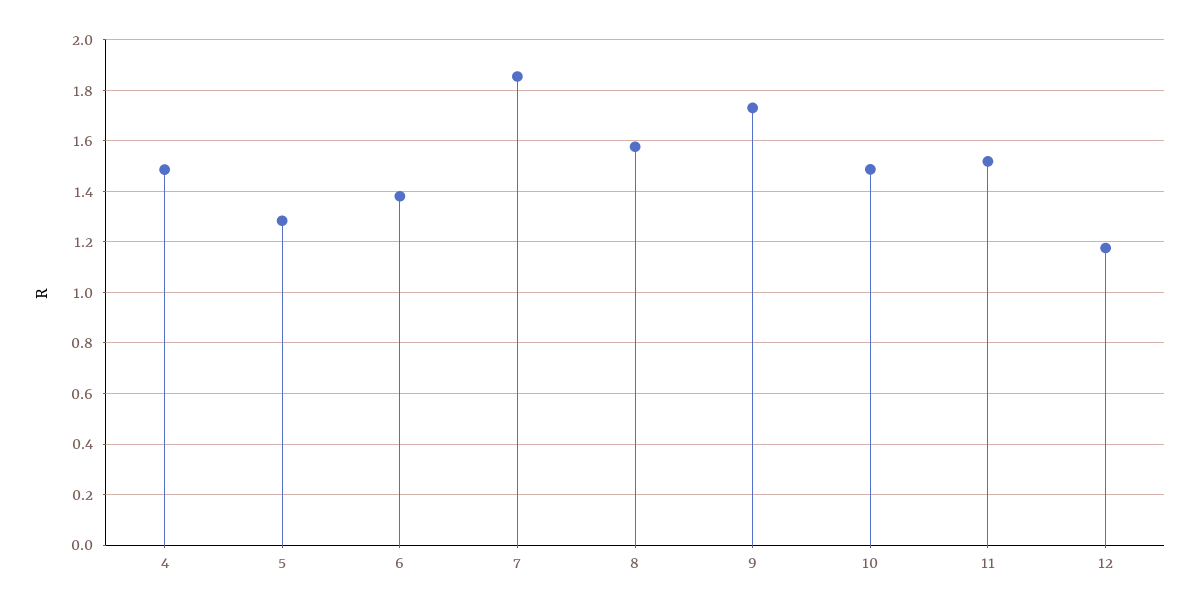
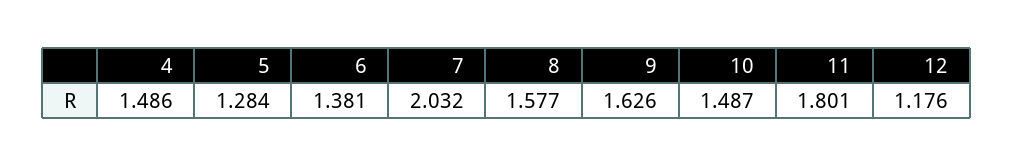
7: 1.85 -> 2.032
9: 1.725 -> 1.626
11: 1.525 -> 1.801

